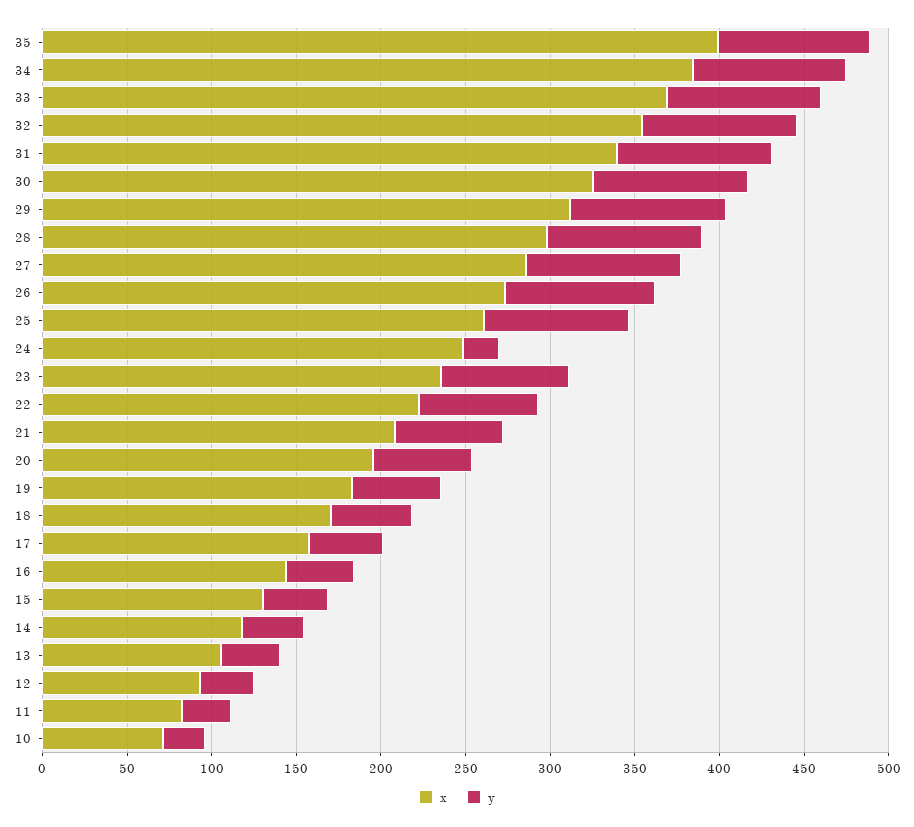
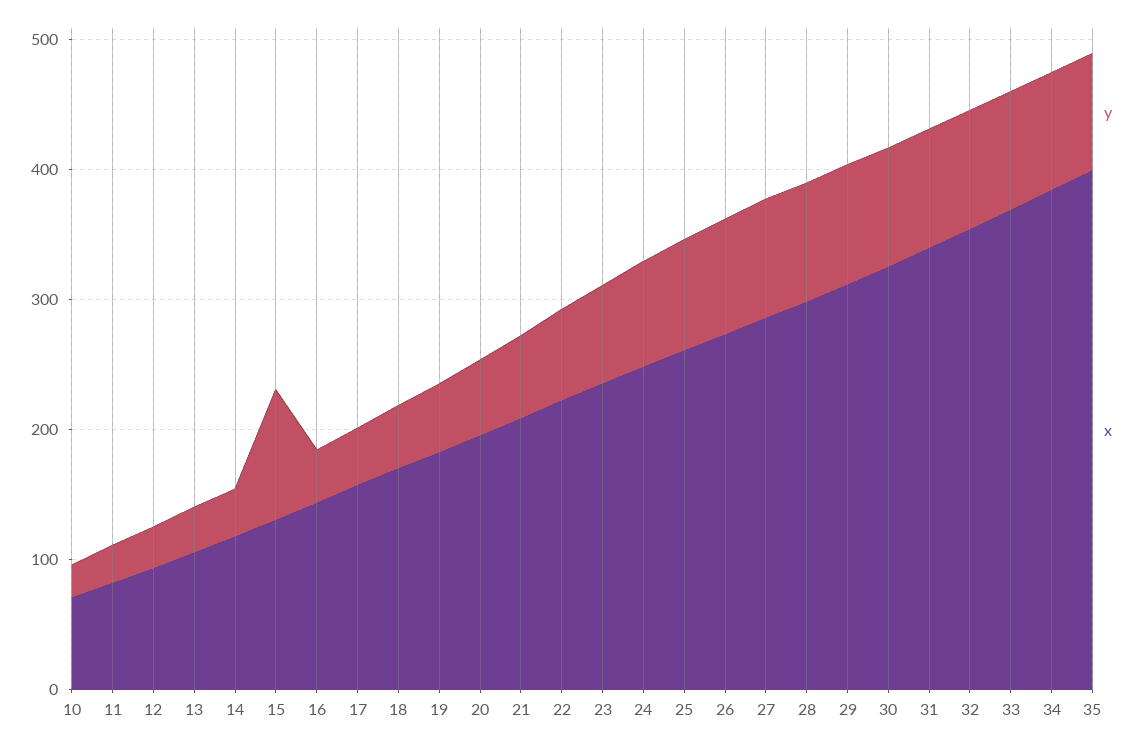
y, 24: 20 -> 80
y, 15: 40 -> 100

